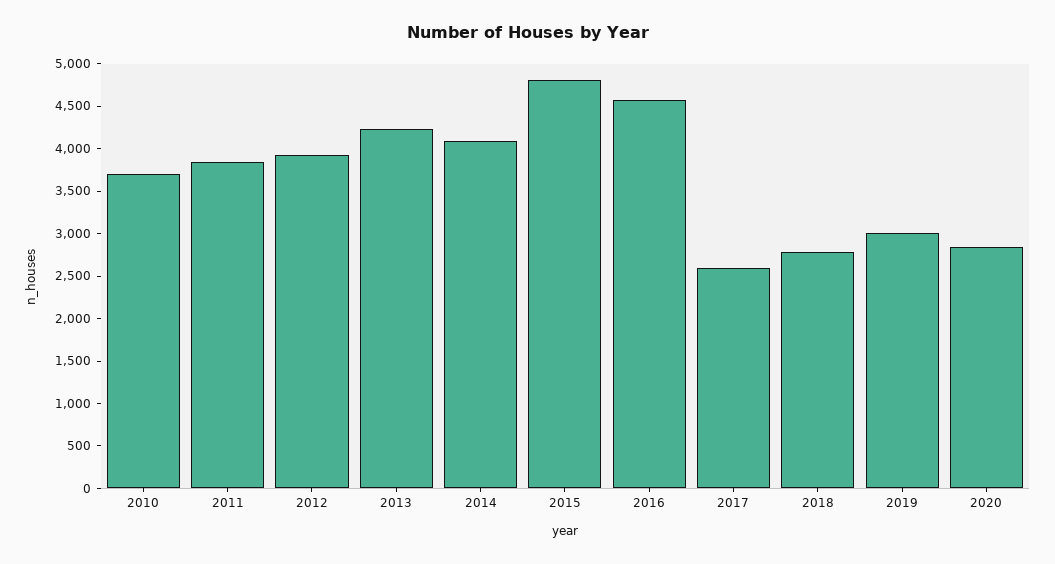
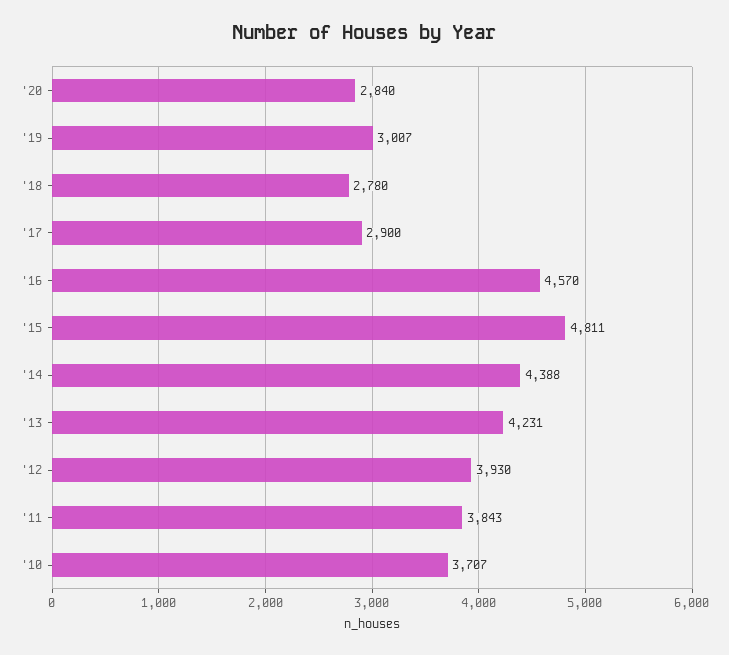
2014: 4100 -> 4388
2017: 2600 -> 2900

